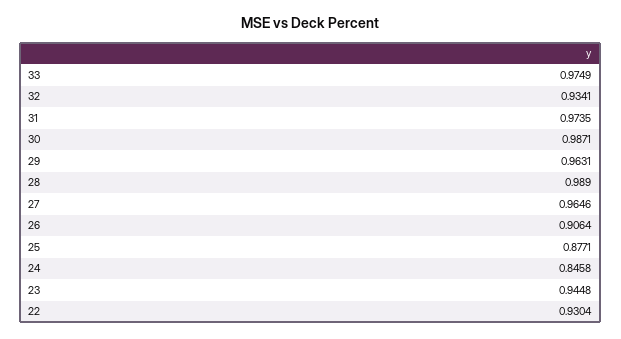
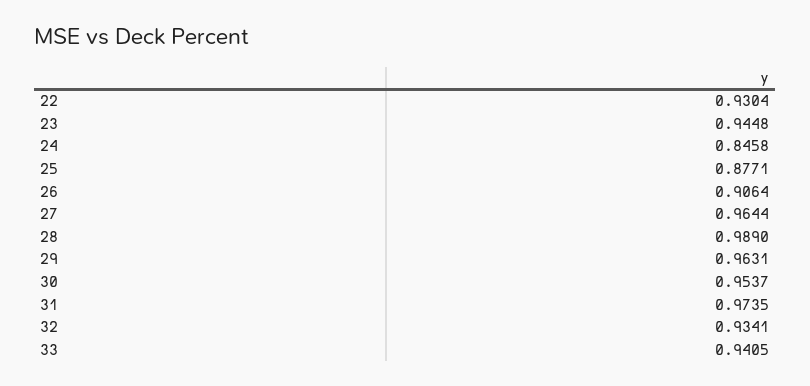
33: 0.9749 -> 0.9405
30: 0.9871 -> 0.9537
27: 0.9646 -> 0.9644

